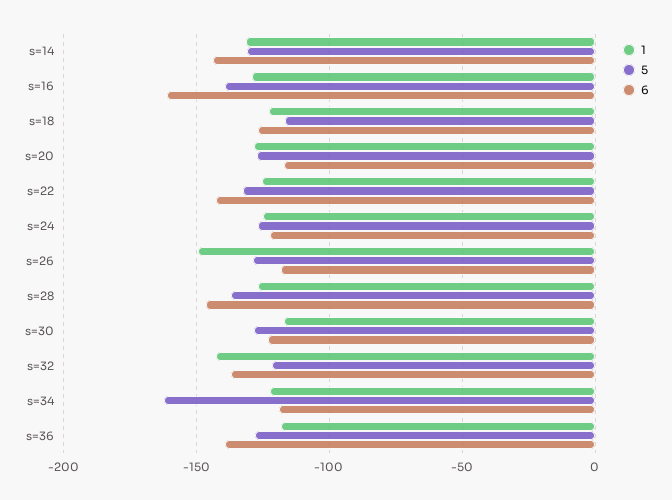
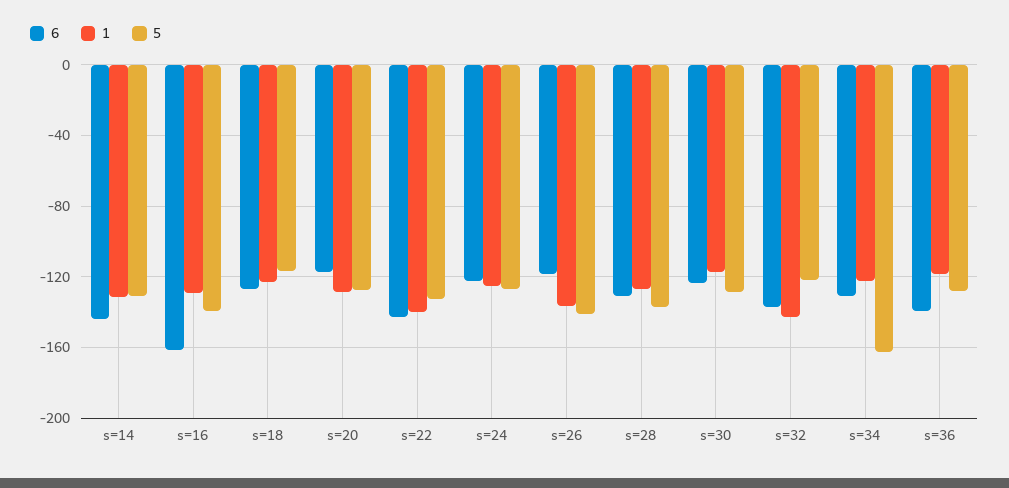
1, s=22: -125 -> -140
1, s=26: -150 -> -135
5, s=26: -130 -> -140
6, s=28: -145 -> -130
6, s=34: -120 -> -130

